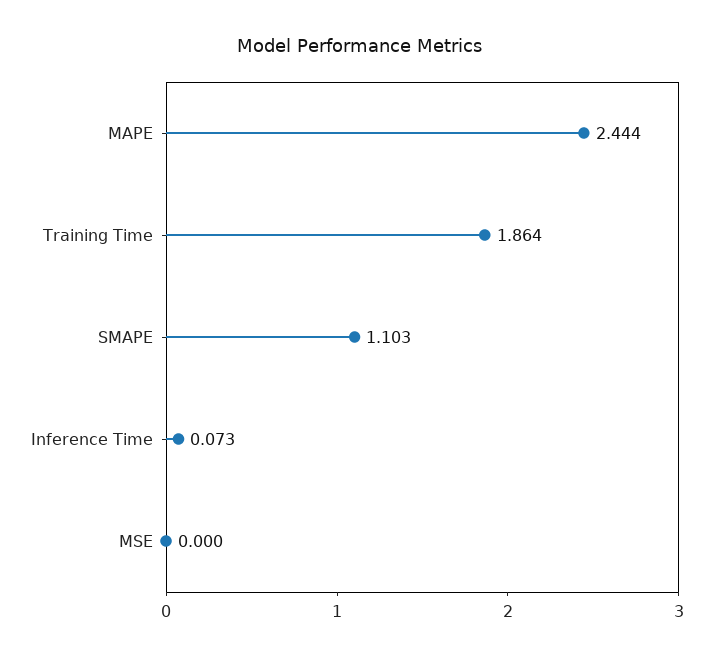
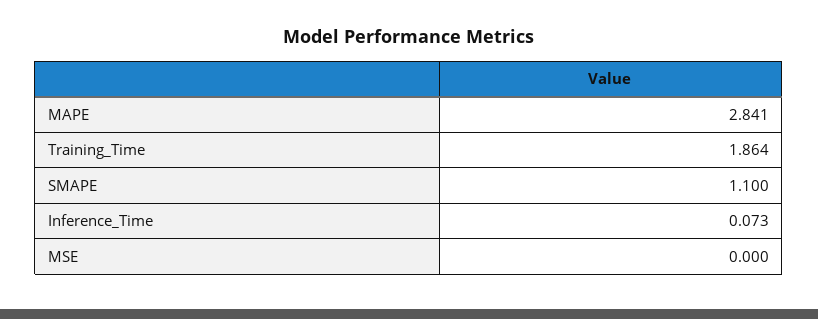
MAPE: 2.444 -> 2.841
SMAPE: 1.103 -> 1.1

